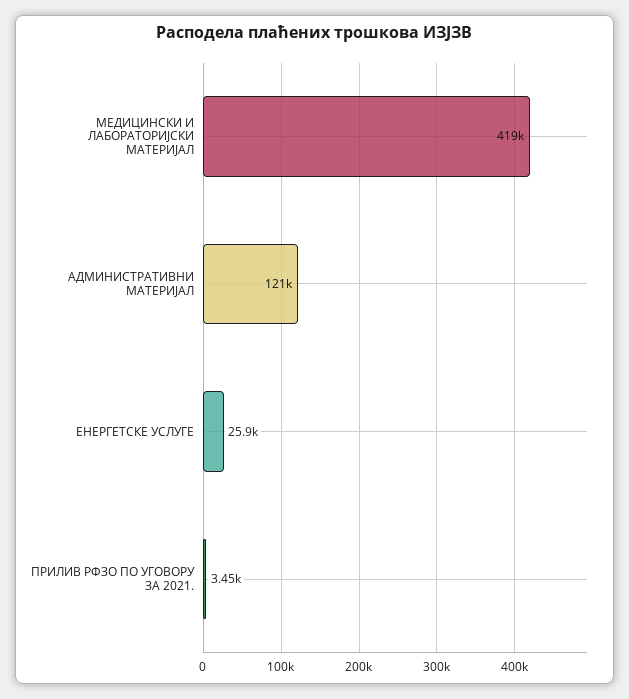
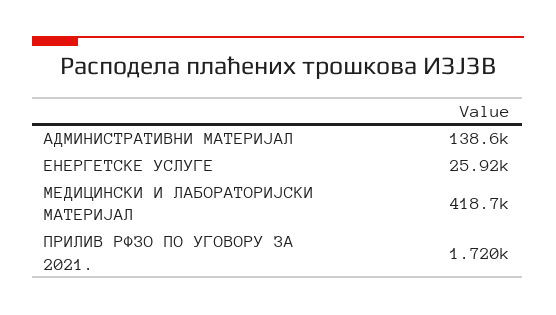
АДМИНИСТРАТИВНИ МАТЕРИЈАЛ: 121000 -> 138600
ПРИЛИВ РФЗО ПО УГОВОРУ ЗА 2021.: 3450 -> 1720

